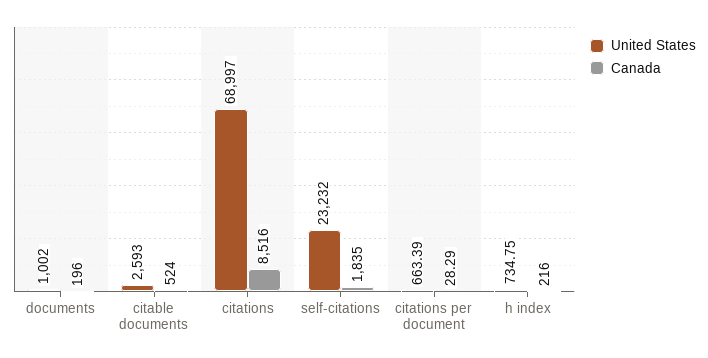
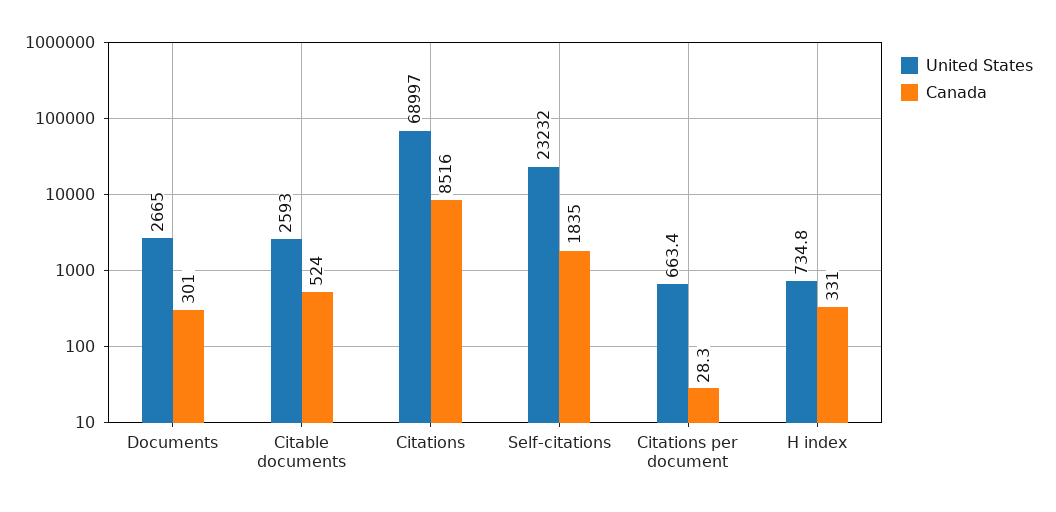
United States, documents: 1002 -> 2665
Canada, documents: 196 -> 301
Canada, h index: 216 -> 331

